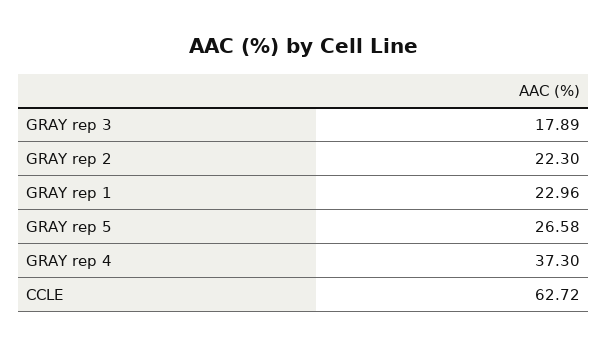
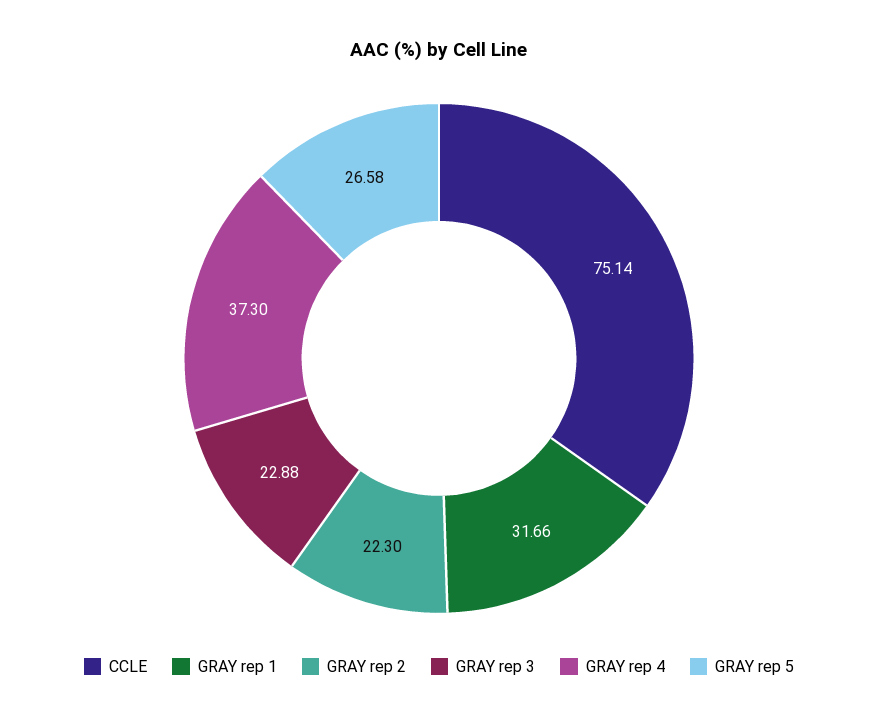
GRAY rep 3: 17.89 -> 22.88
GRAY rep 1: 22.96 -> 31.66
CCLE: 62.72 -> 75.14

